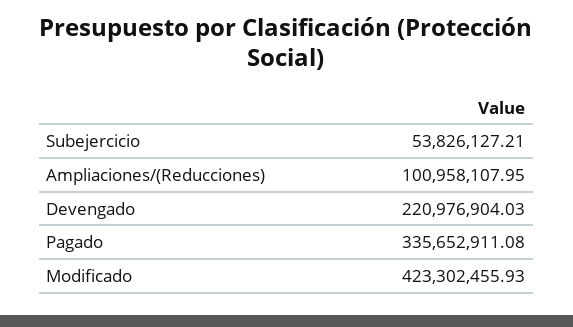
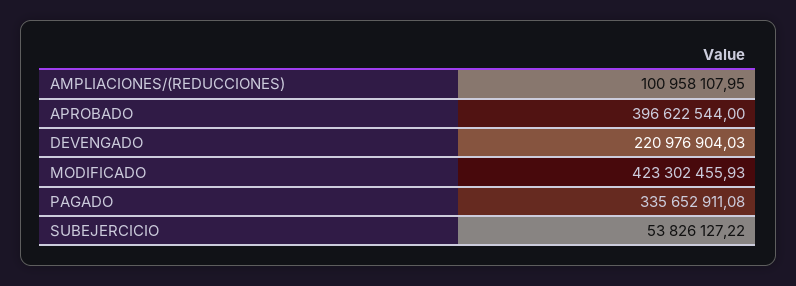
Subejercicio: 53826127.21 -> 53826127.22
APROBADO: none -> 396622544

